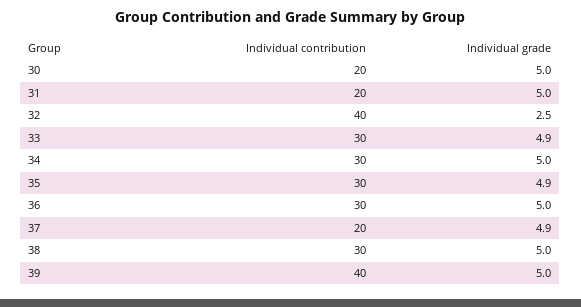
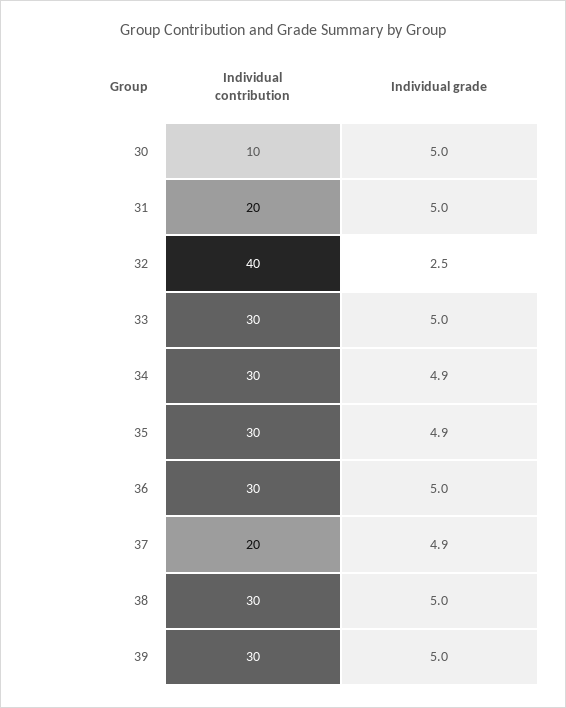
Individual contribution, 30: 20 -> 10
Individual grade, 33: 4.9 -> 5
Individual grade, 34: 5 -> 4.9
Individual contribution, 39: 40 -> 30

